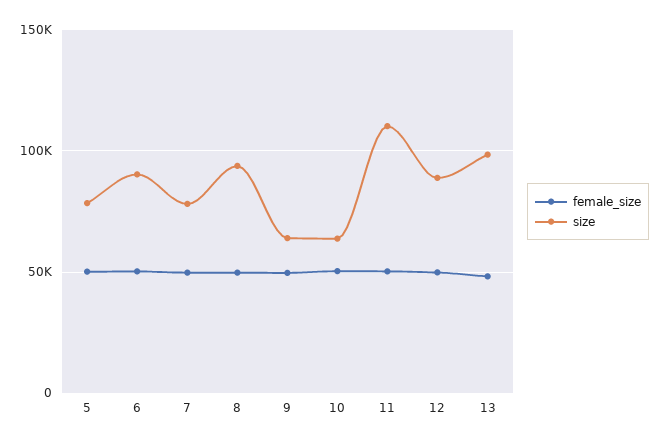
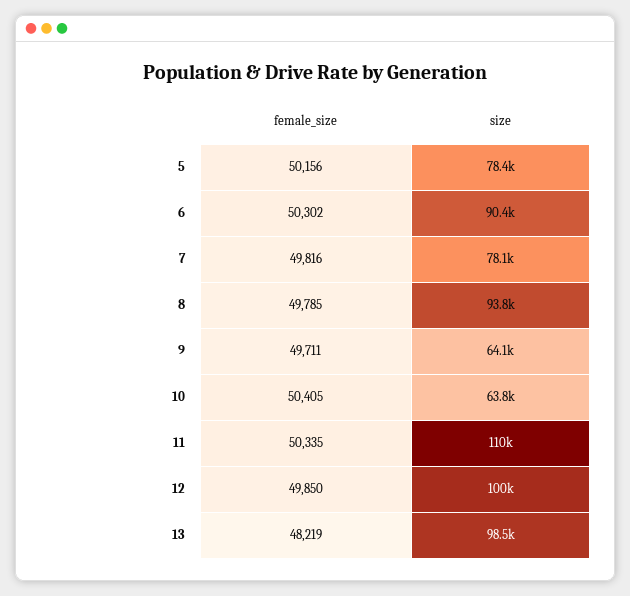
size, 12: 90000 -> 100000

